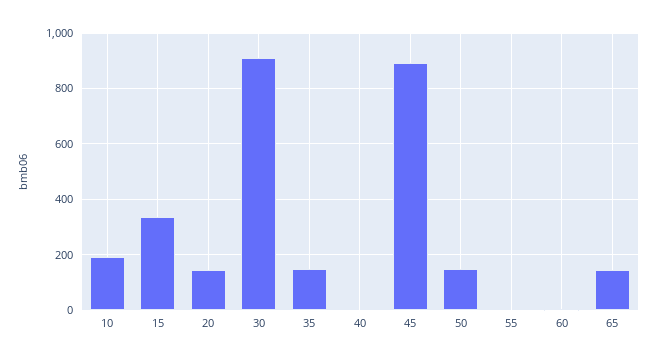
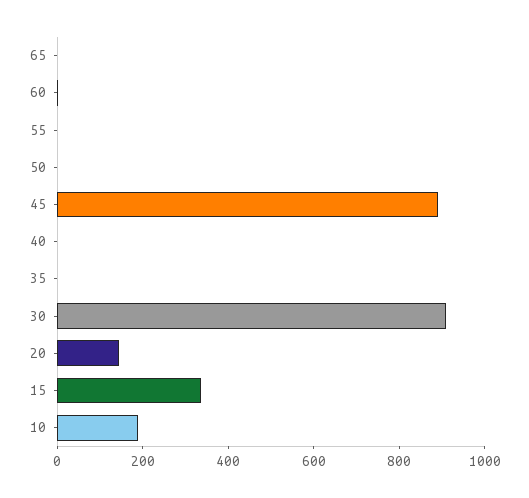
35: 150 -> 0
50: 150 -> 0
65: 150 -> 0

